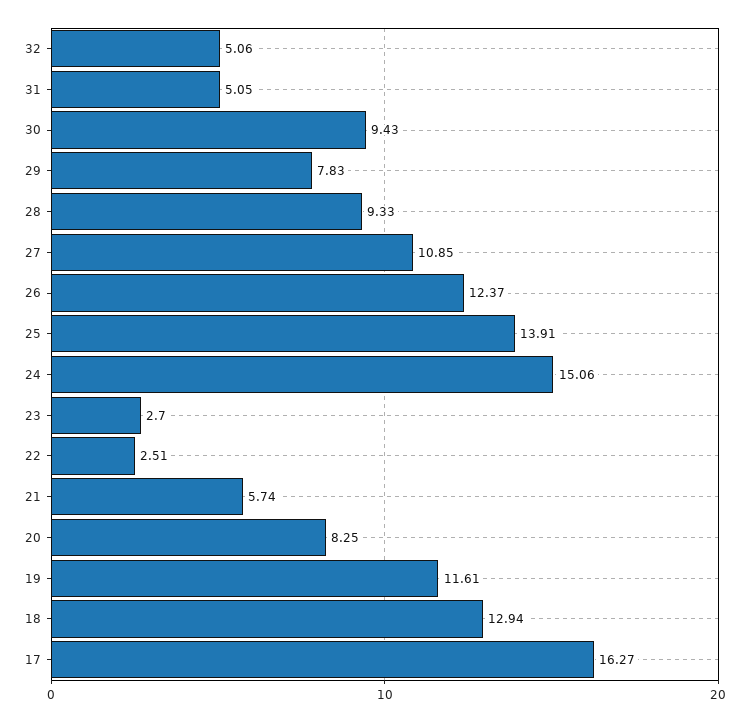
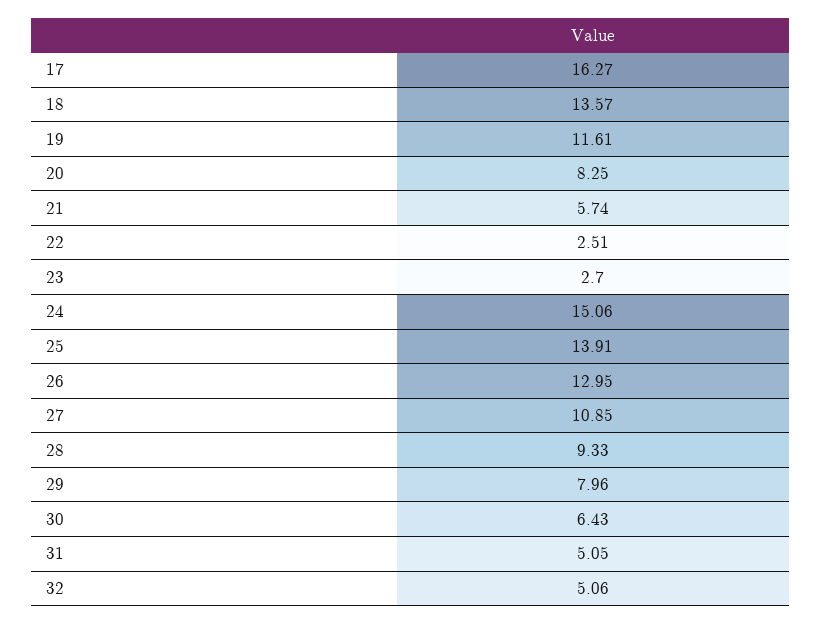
30: 9.43 -> 6.43
29: 7.83 -> 7.96
26: 12.37 -> 12.95
18: 12.94 -> 13.57

